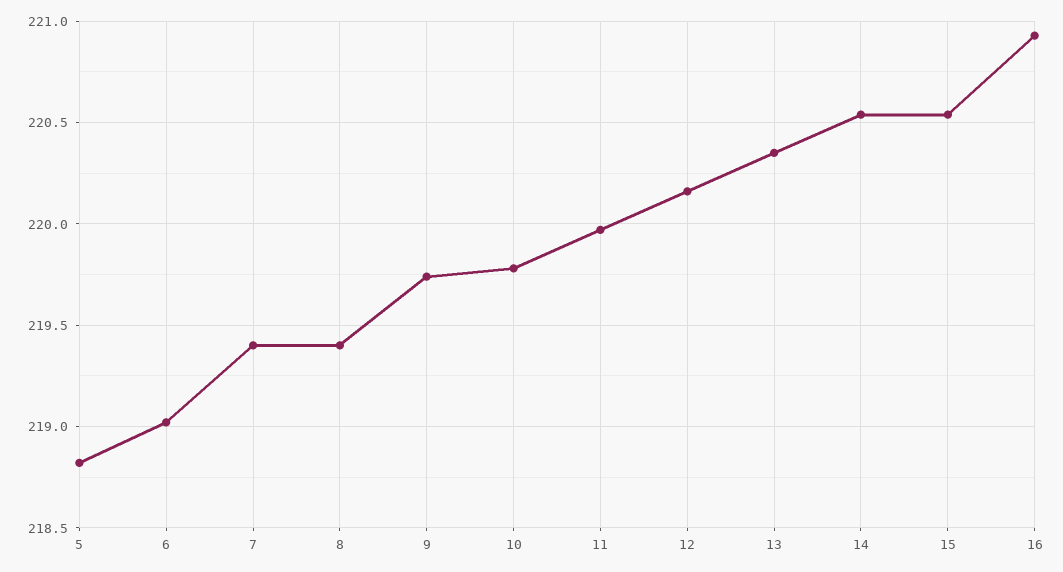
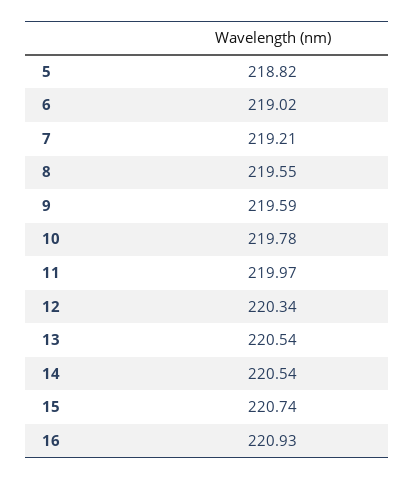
7: 219.4 -> 219.21
8: 219.4 -> 219.55
9: 219.75 -> 219.59
12: 220.15 -> 220.34
13: 220.35 -> 220.54
15: 220.55 -> 220.74

